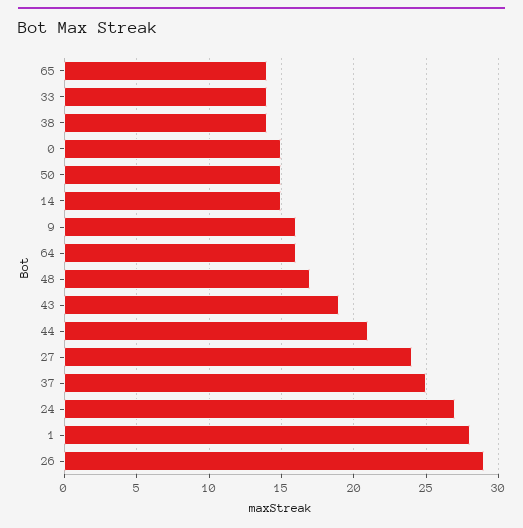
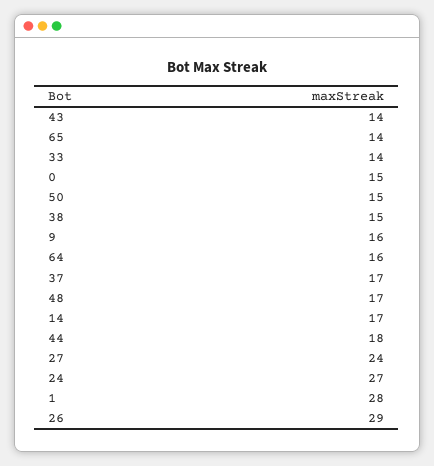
38: 14 -> 15
14: 15 -> 17
43: 19 -> 14
44: 21 -> 18
37: 25 -> 17

